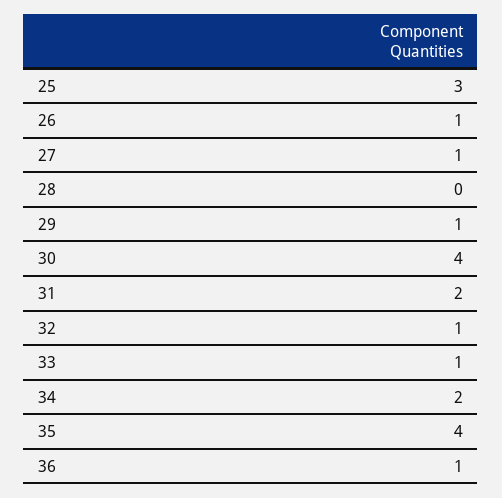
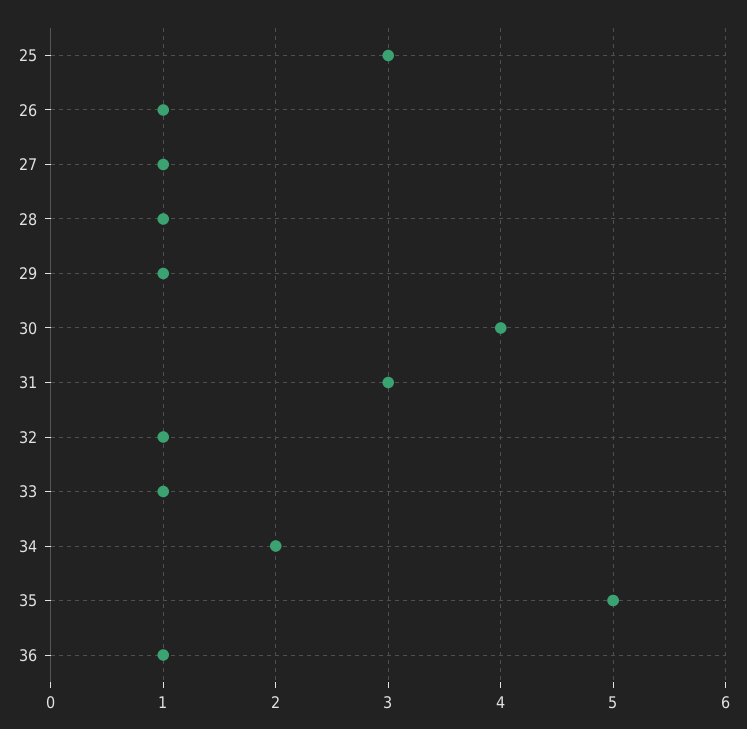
28: 0 -> 1
31: 2 -> 3
35: 4 -> 5

